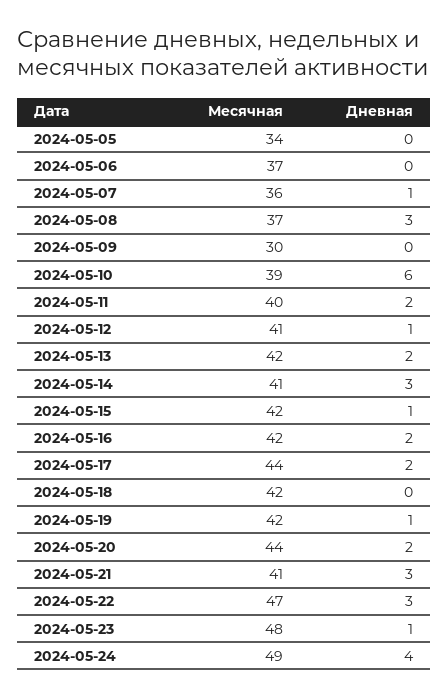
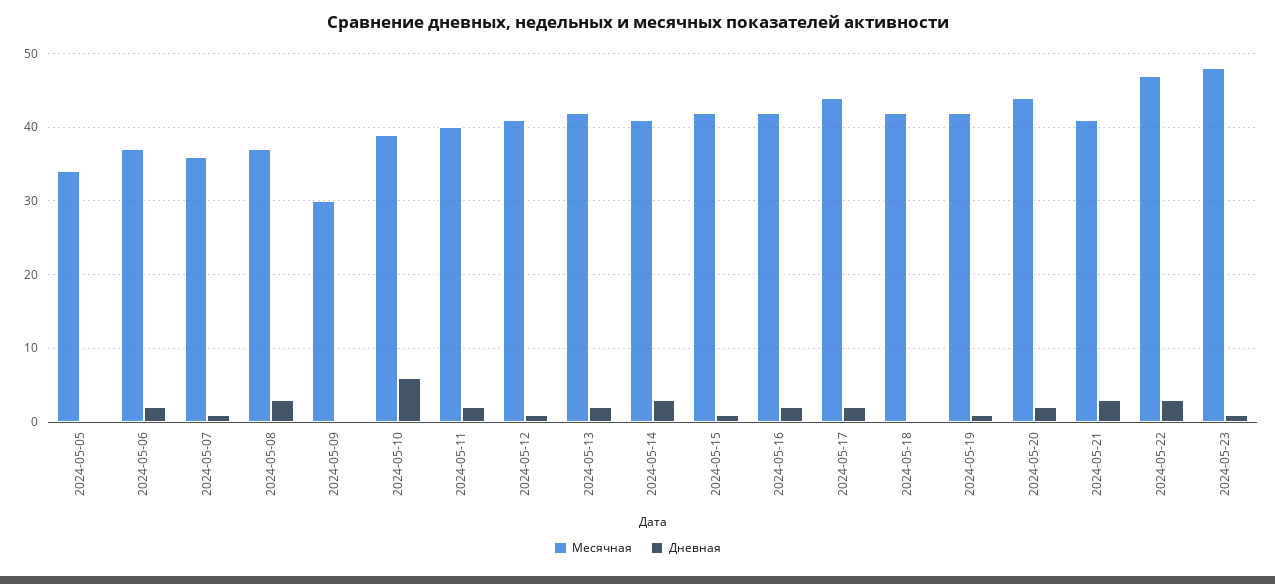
Дневная, 2024-05-06: 0 -> 2
Месячная, 2024-05-24: 49 -> none
Дневная, 2024-05-24: 4 -> none

